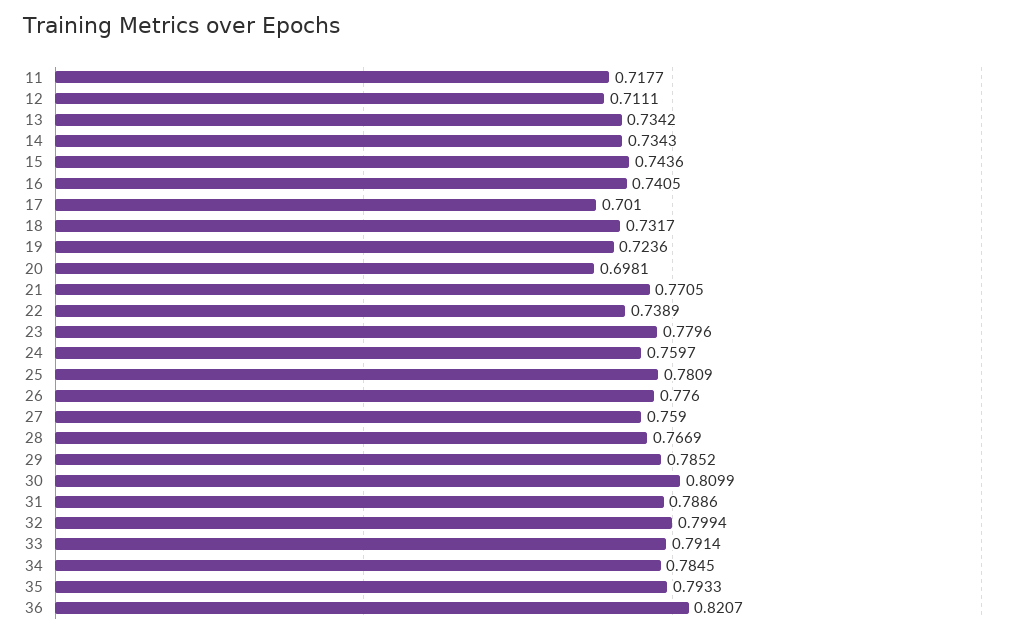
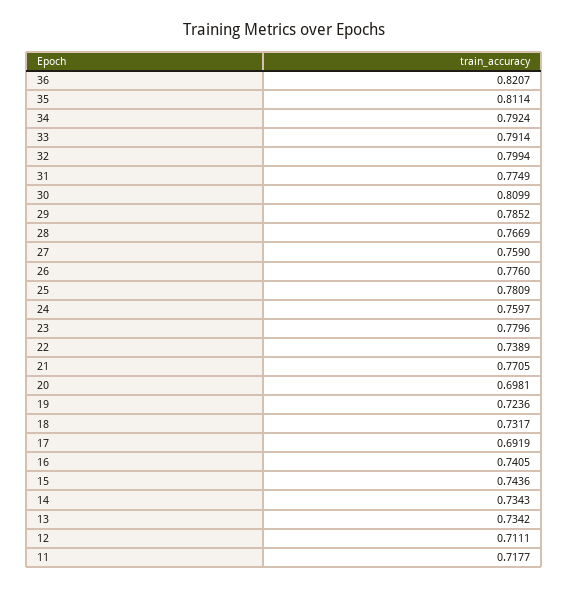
17: 0.701 -> 0.6919
31: 0.7886 -> 0.7749
34: 0.7845 -> 0.7924
35: 0.7933 -> 0.8114

